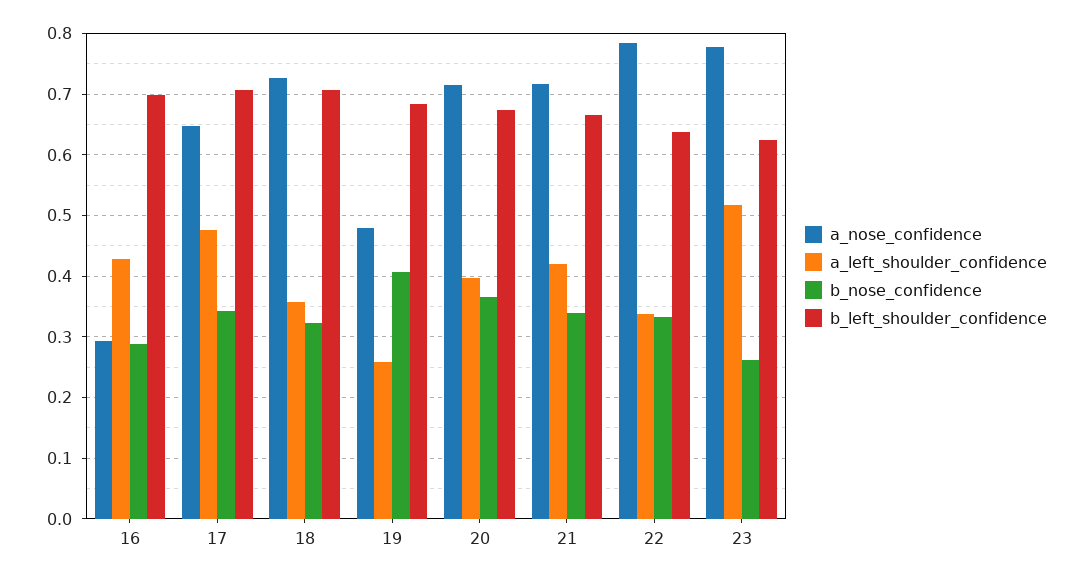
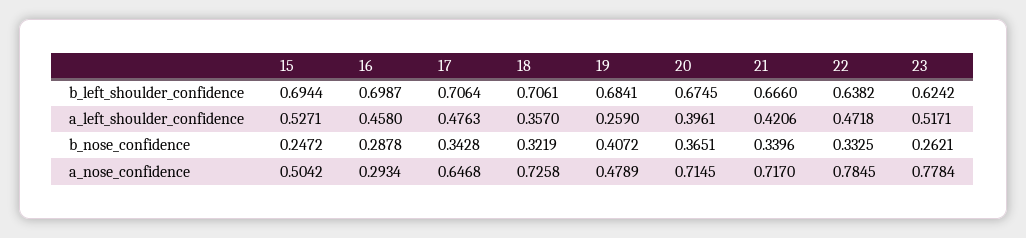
a_left_shoulder_confidence, 16: 0.43 -> 0.458
a_left_shoulder_confidence, 22: 0.34 -> 0.4718
b_left_shoulder_confidence, 15: none -> 0.6944
a_left_shoulder_confidence, 15: none -> 0.5271
b_nose_confidence, 15: none -> 0.2472
a_nose_confidence, 15: none -> 0.5042

